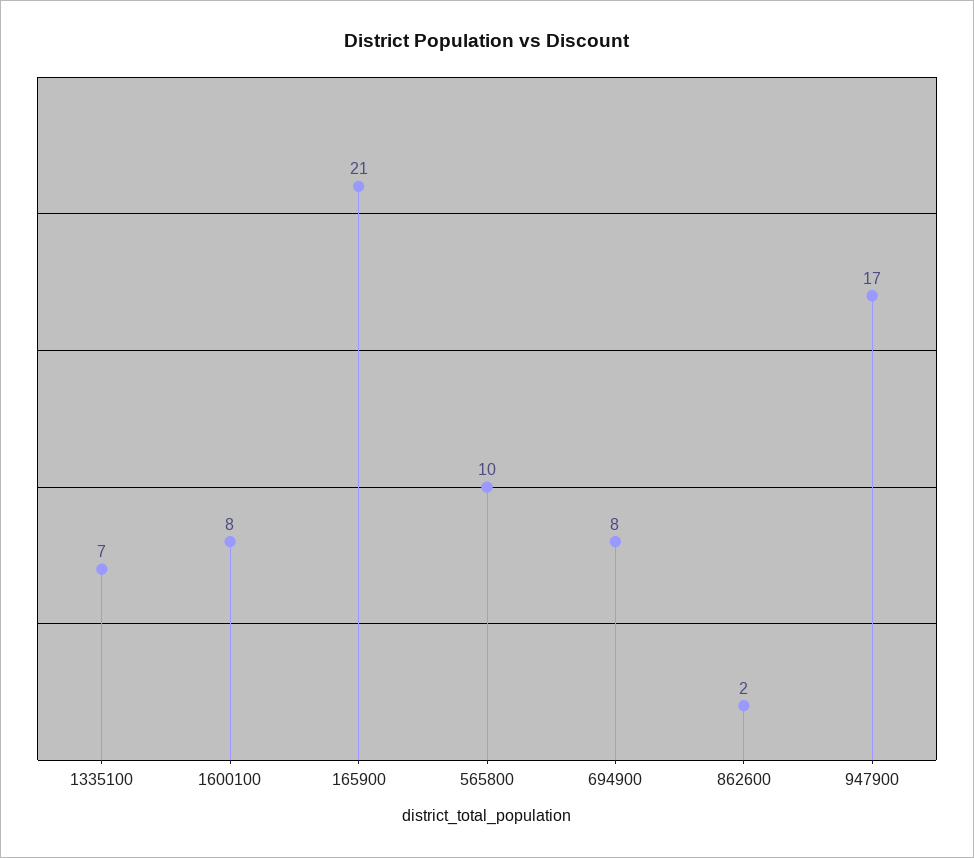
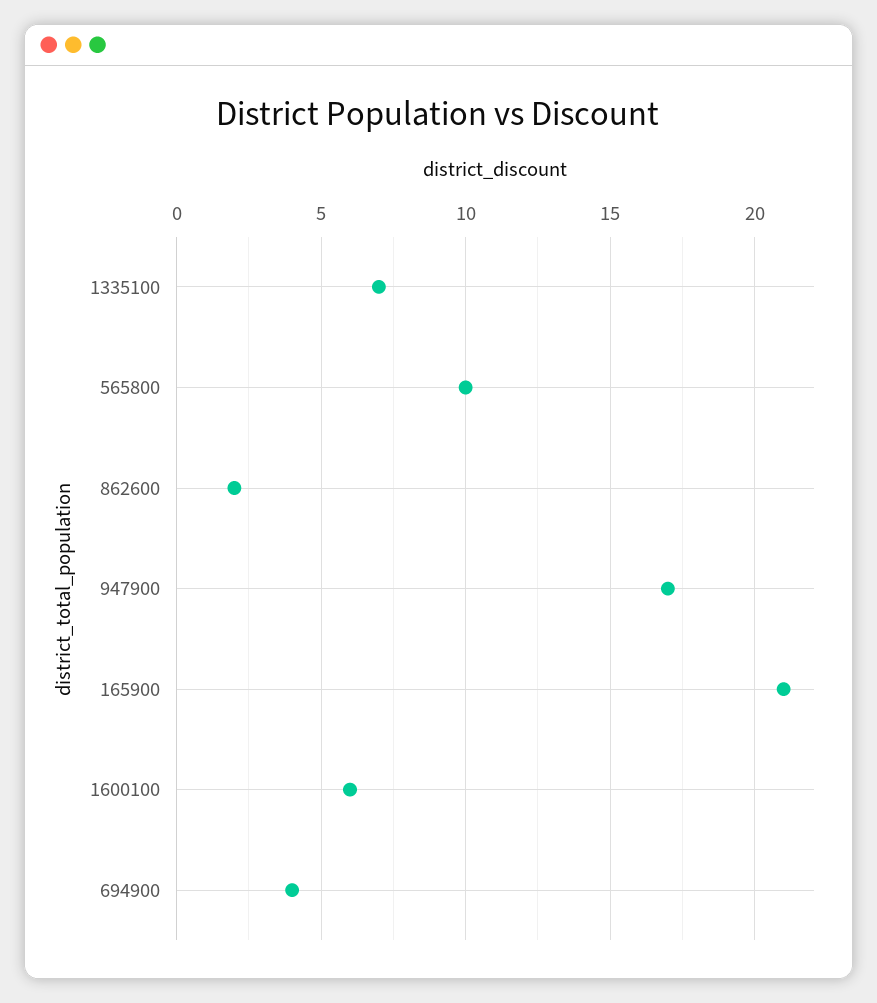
1600100: 8 -> 6
694900: 8 -> 4

